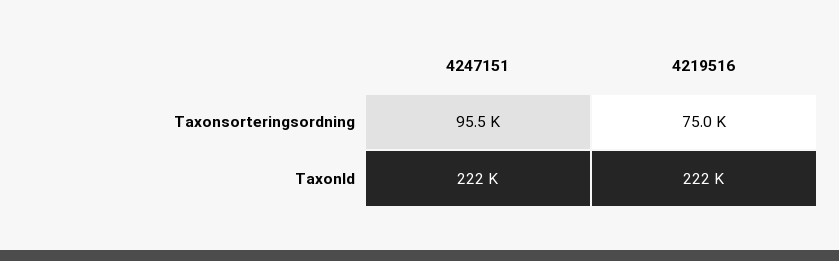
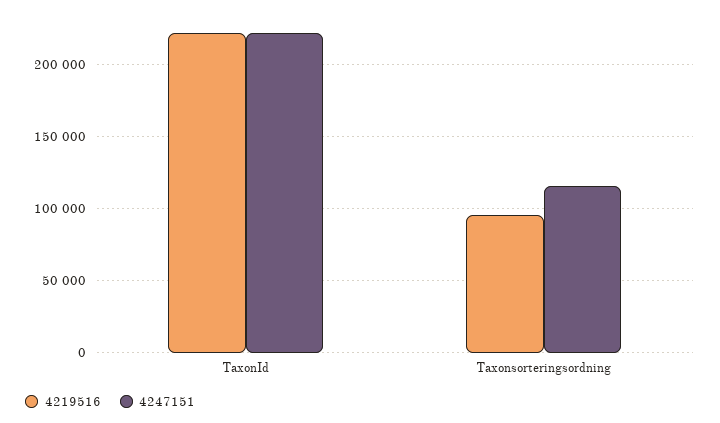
4247151, Taxonsorteringsordning: 95500 -> 115000
4219516, Taxonsorteringsordning: 75000 -> 95000

